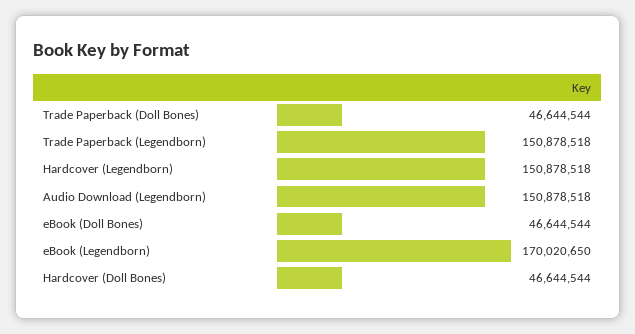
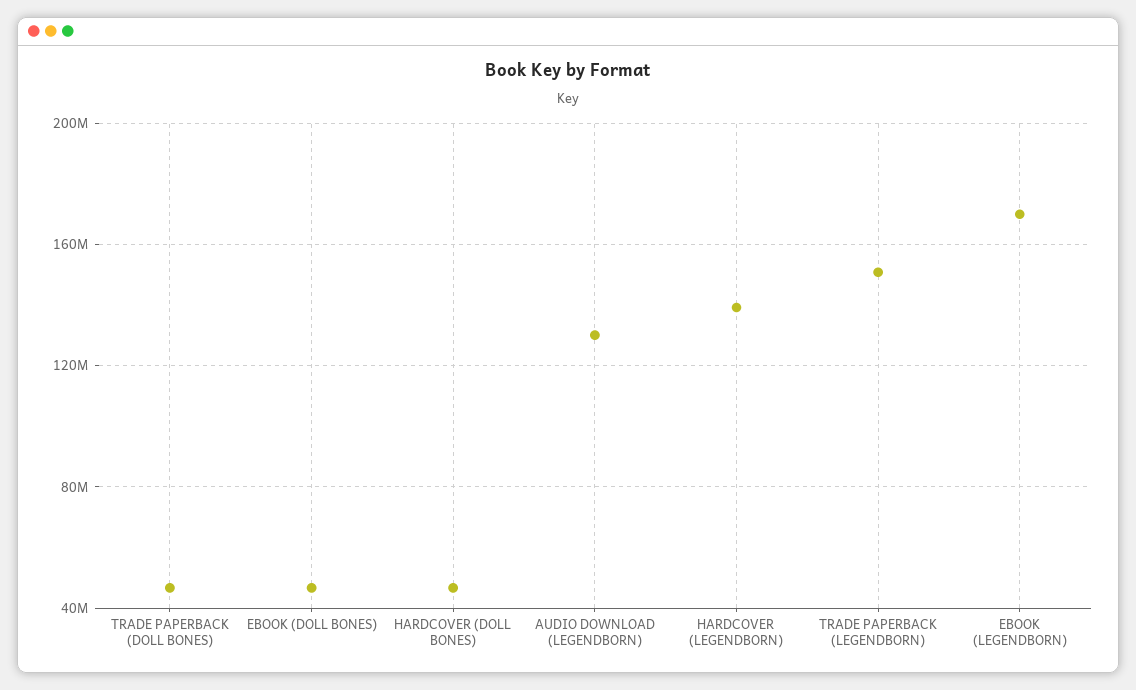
Hardcover (Legendborn): 150878518 -> 140000000
Audio Download (Legendborn): 150878518 -> 130000000

